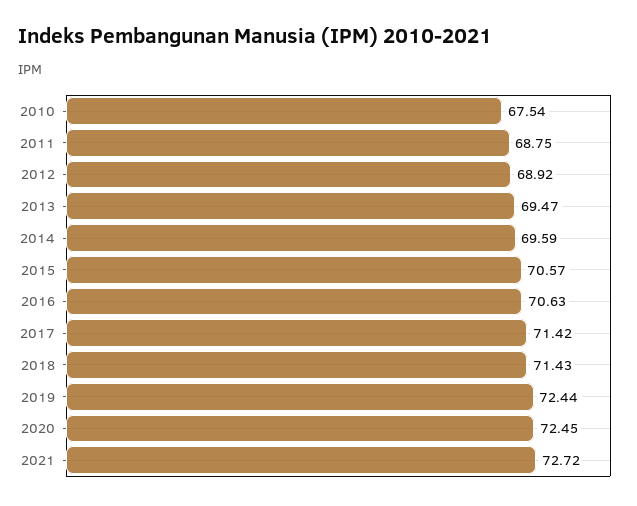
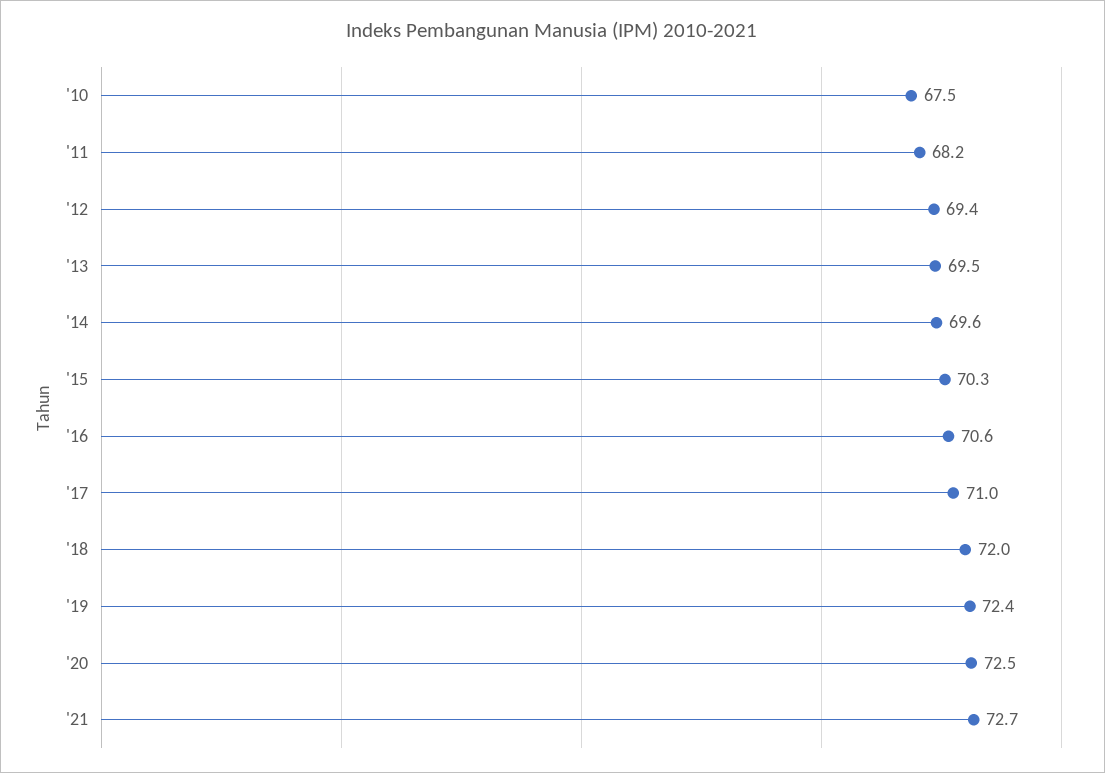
2011: 68.75 -> 68.2
2012: 68.92 -> 69.4
2015: 70.57 -> 70.3
2017: 71.42 -> 71
2018: 71.43 -> 72

